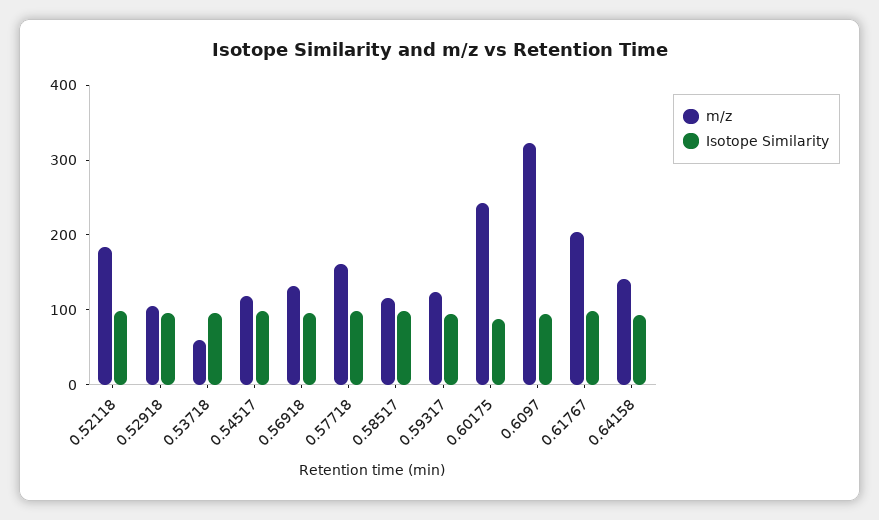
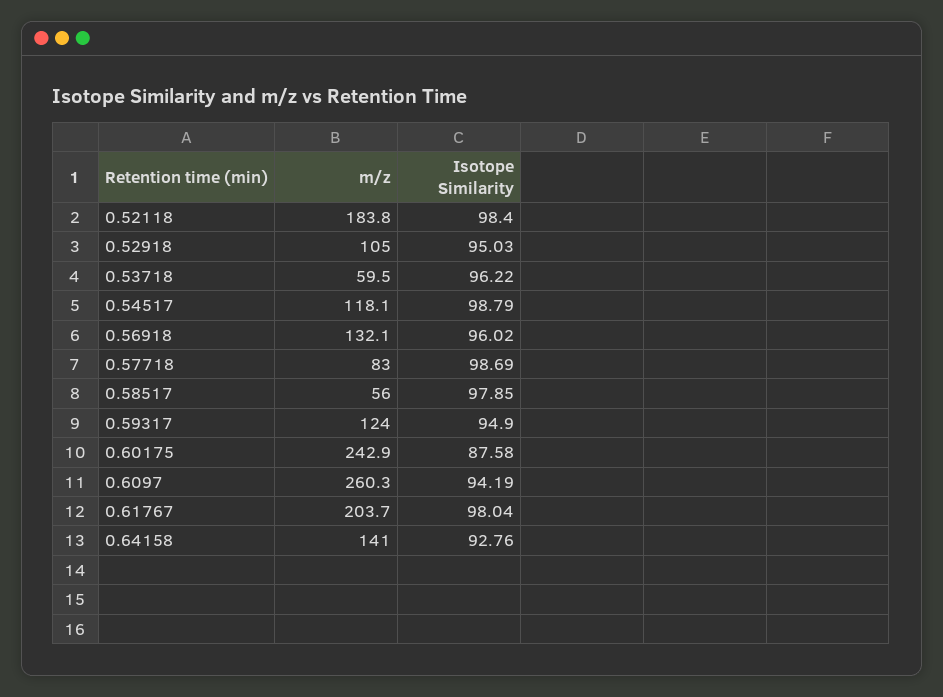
m/z, 0.57718: 160 -> 83
m/z, 0.58517: 120 -> 56
m/z, 0.6097: 320 -> 260.3

